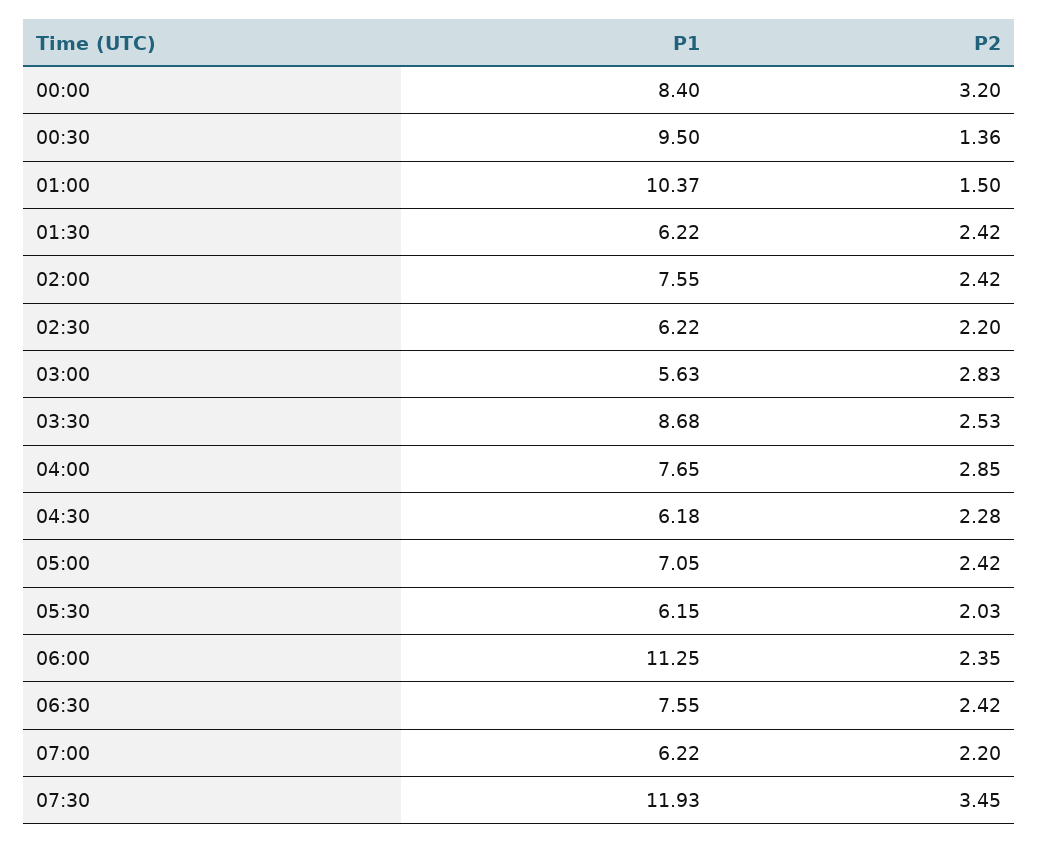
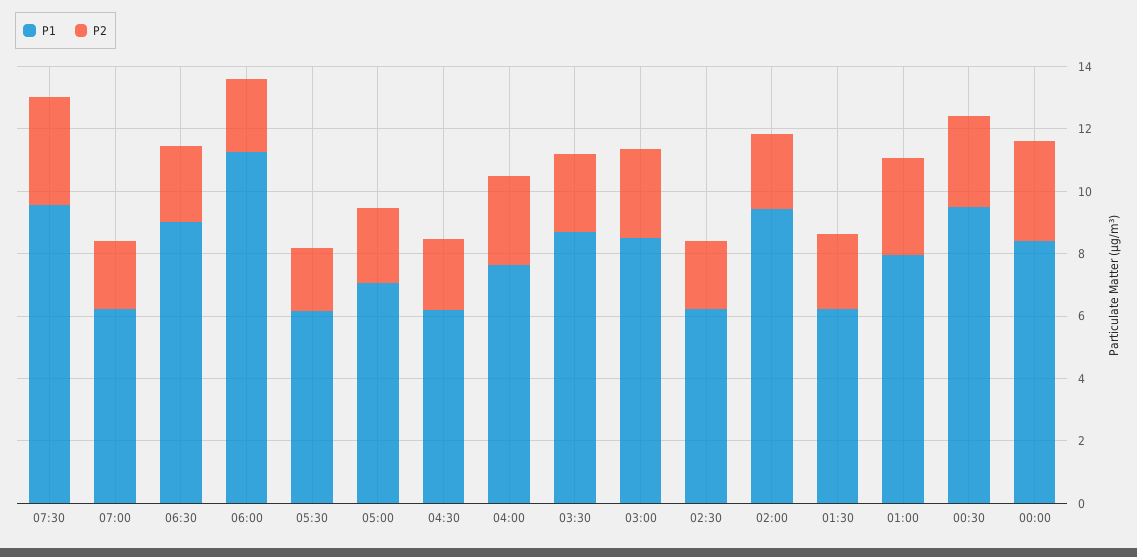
P2, 00:30: 1.36 -> 3
P1, 01:00: 10.37 -> 8
P2, 01:00: 1.5 -> 3
P1, 02:00: 7.55 -> 9.5
P1, 03:00: 5.63 -> 8.5
P1, 06:30: 7.55 -> 9
P1, 07:30: 11.93 -> 9.5

